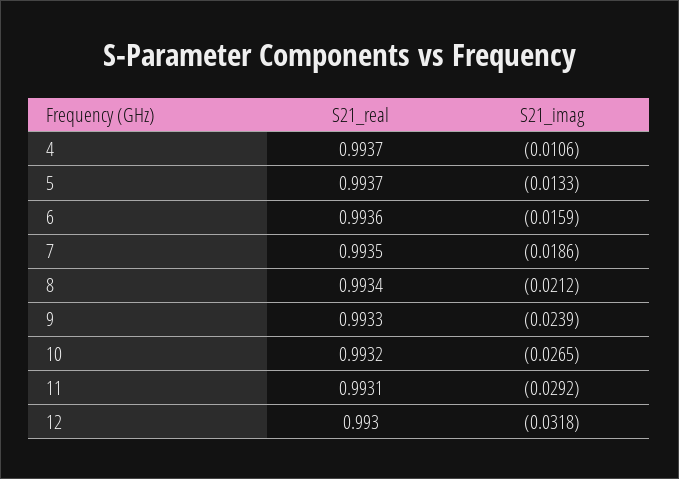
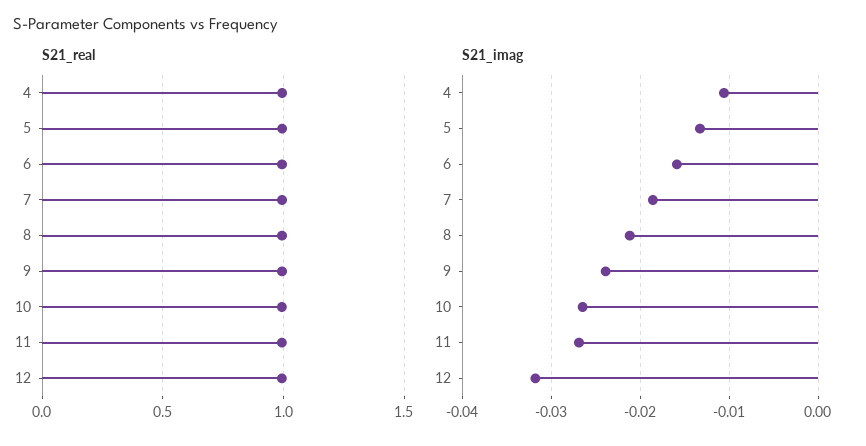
S21_imag, 11: -0.0292 -> -0.027

